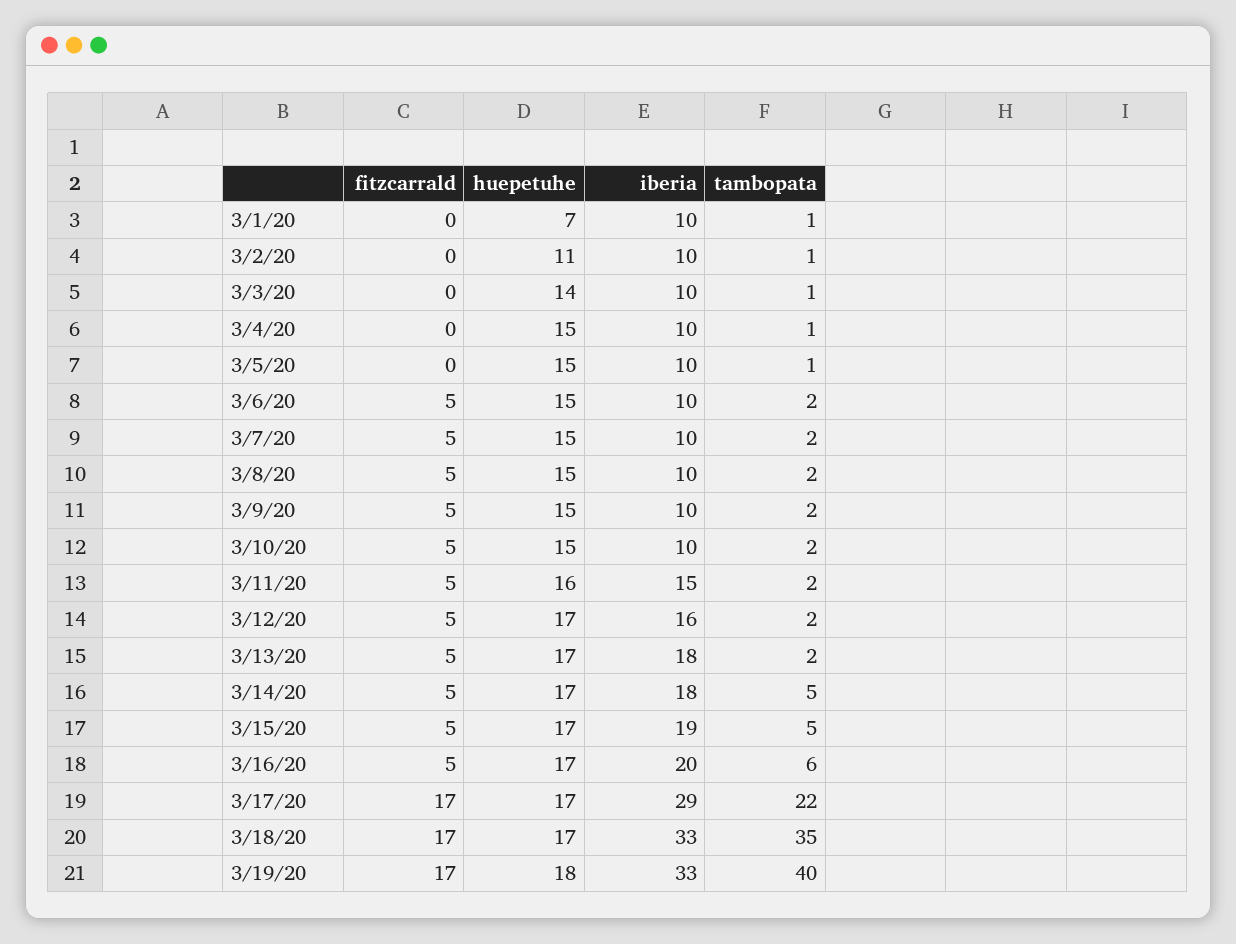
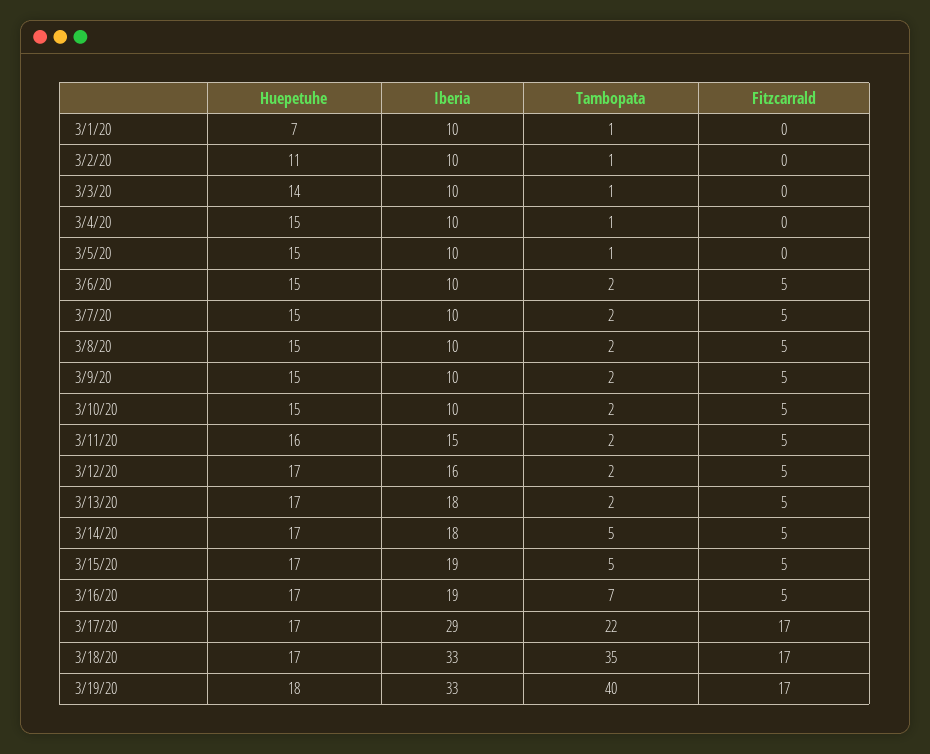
iberia, 3/16/20: 20 -> 19
tambopata, 3/16/20: 6 -> 7

